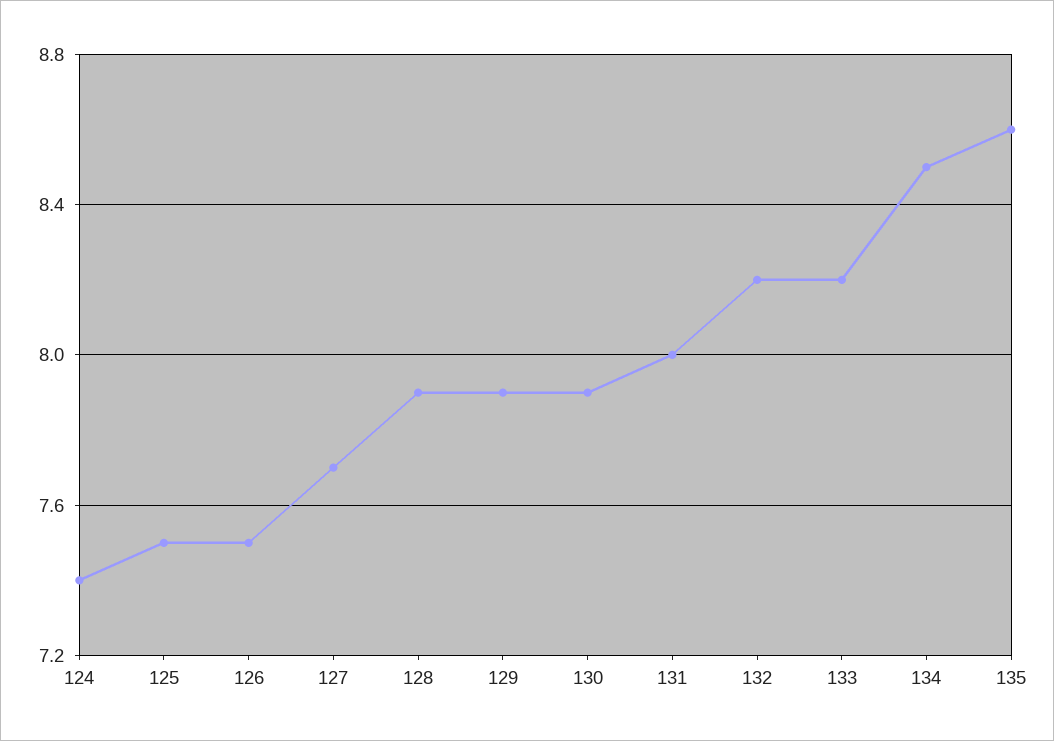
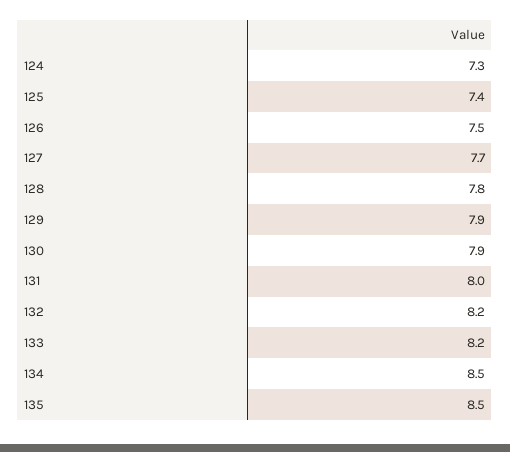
124: 7.4 -> 7.3
125: 7.5 -> 7.4
128: 7.9 -> 7.8
135: 8.6 -> 8.5

